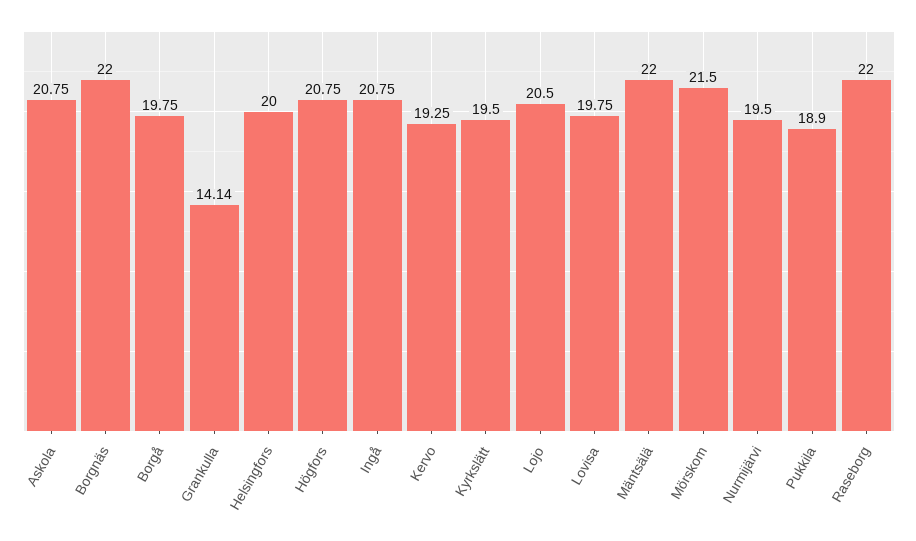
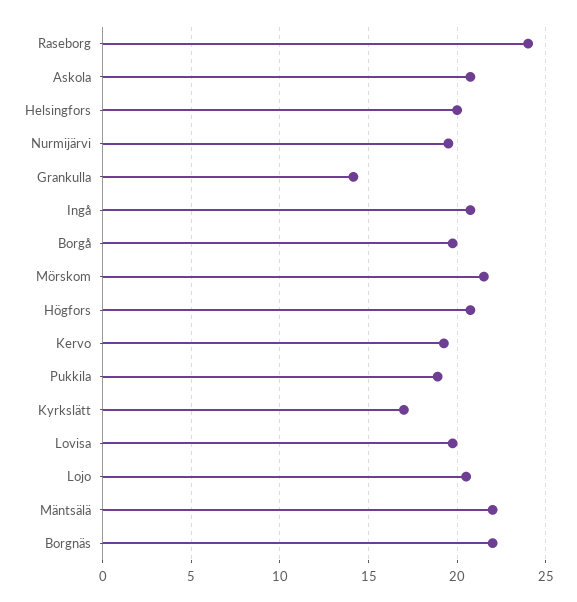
Kyrkslätt: 19.5 -> 17
Raseborg: 22 -> 24

